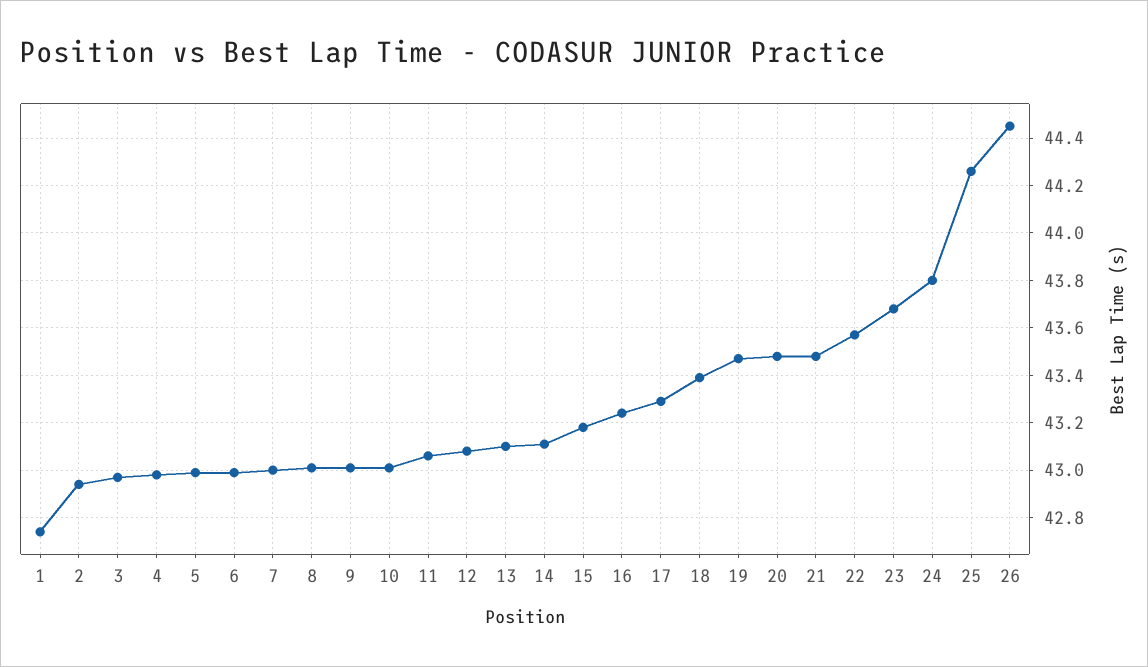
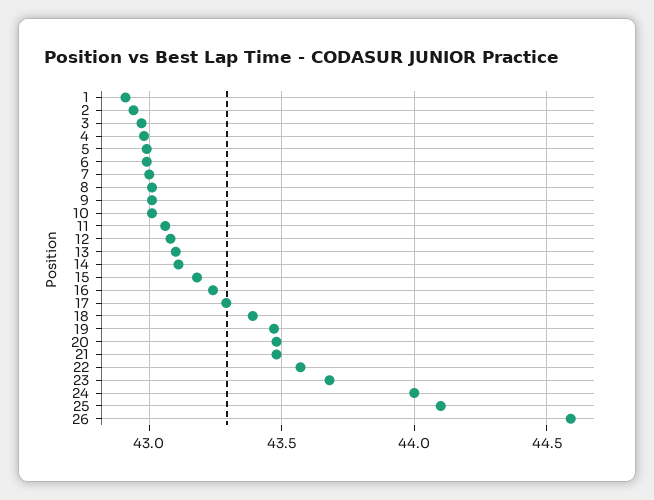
1: 42.75 -> 42.9
24: 43.8 -> 44
25: 44.25 -> 44.1
26: 44.45 -> 44.6

